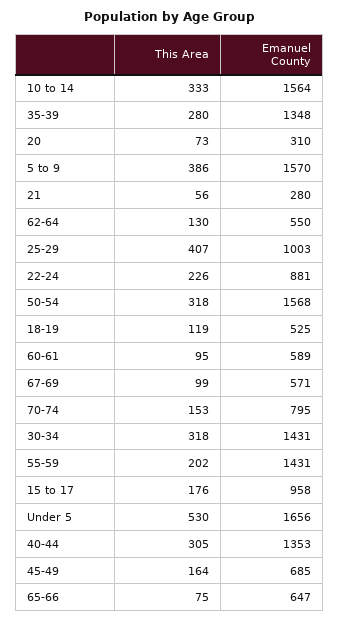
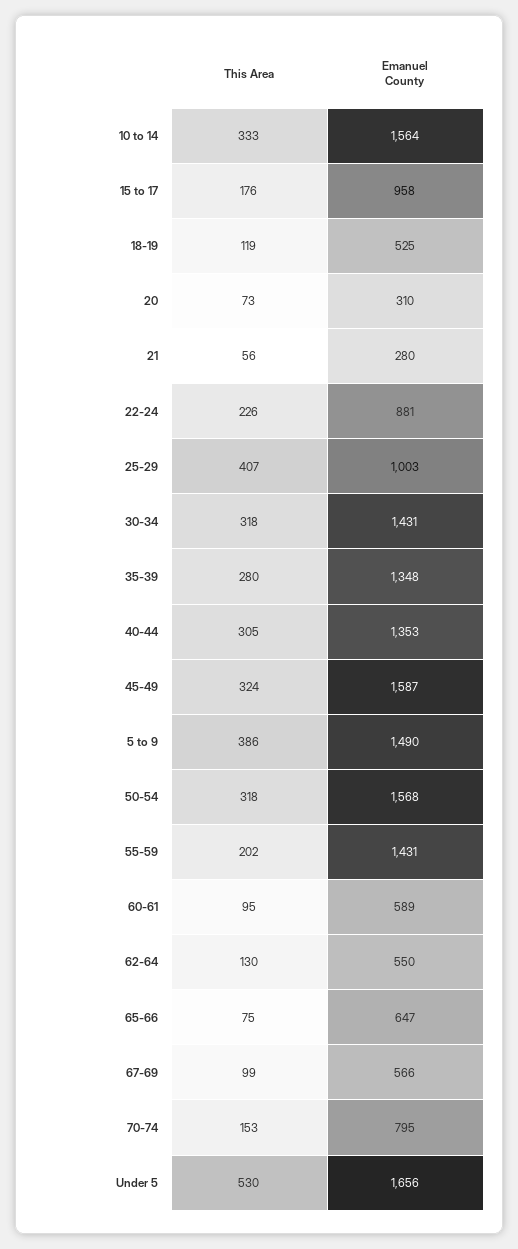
Emanuel County, 5 to 9: 1570 -> 1490
Emanuel County, 67-69: 571 -> 566
This Area, 45-49: 164 -> 324
Emanuel County, 45-49: 685 -> 1587

